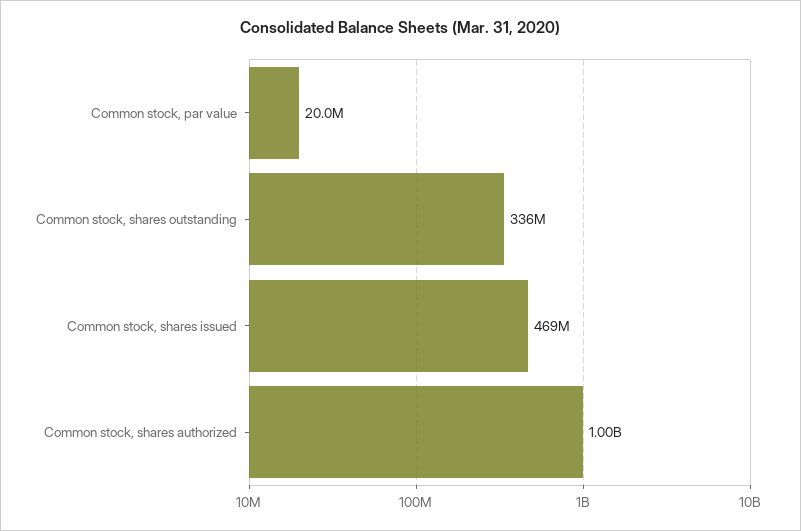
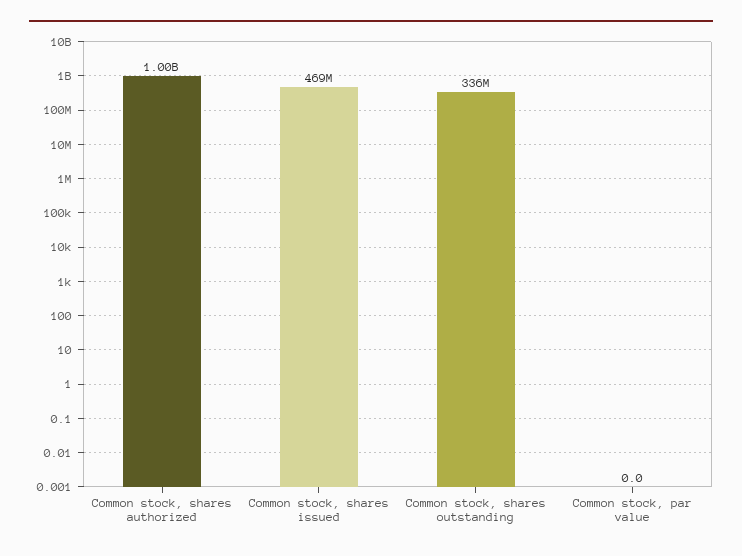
Common stock, par value: 20000000 -> 0

